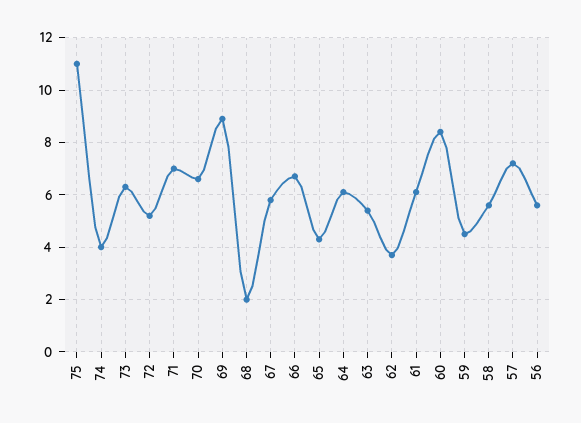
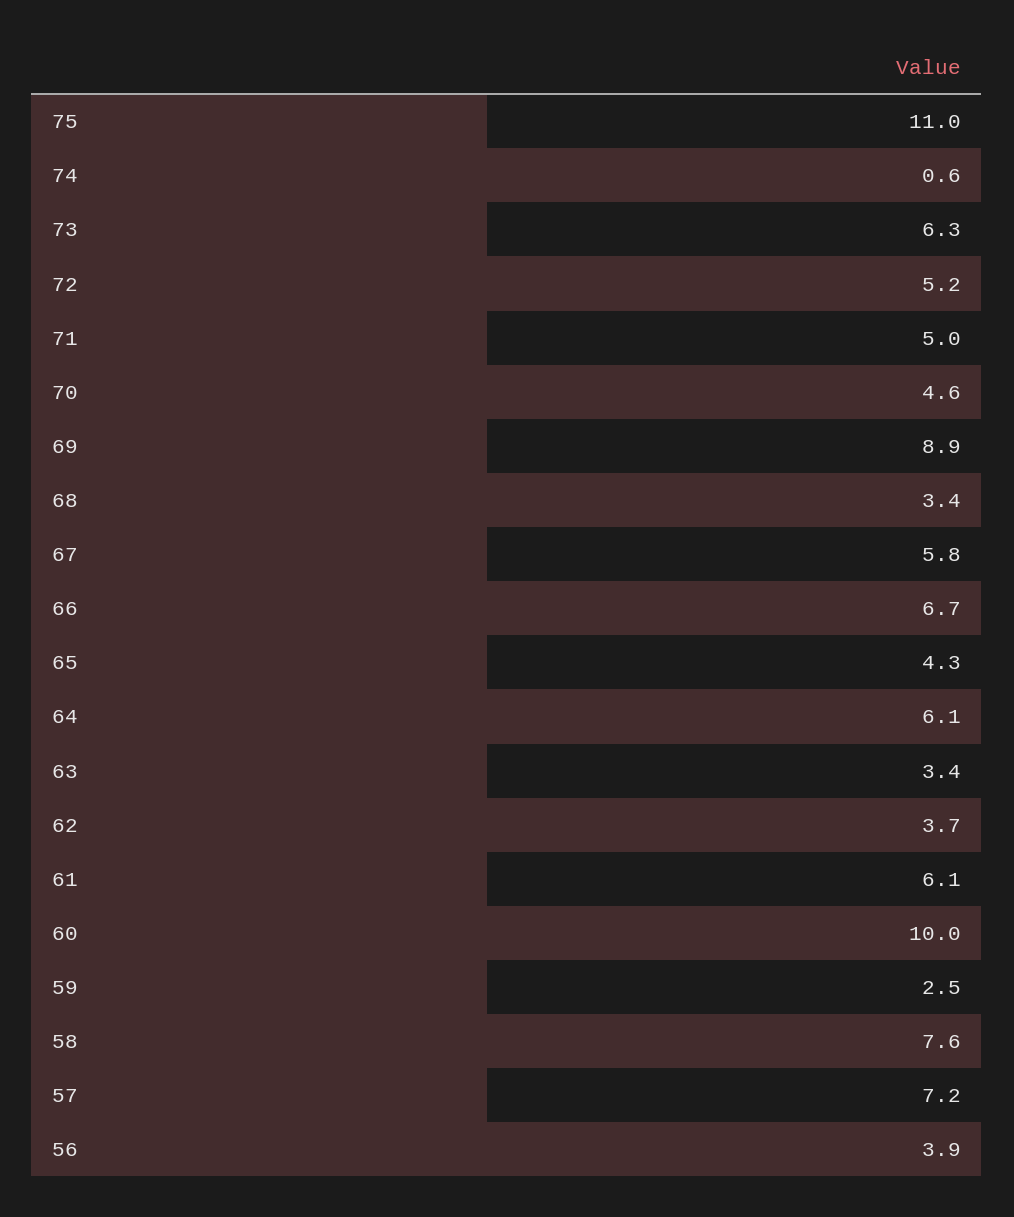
74: 4 -> 0.6
71: 7 -> 5
70: 6.5 -> 4.6
68: 2 -> 3.4
63: 5.5 -> 3.4
60: 8.5 -> 10
59: 4.5 -> 2.5
58: 5.5 -> 7.6
56: 5.5 -> 3.9

